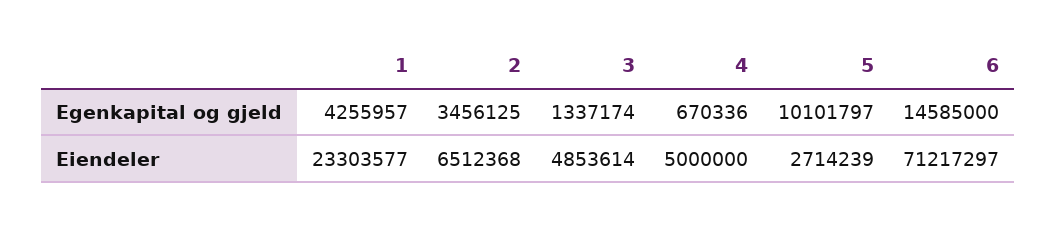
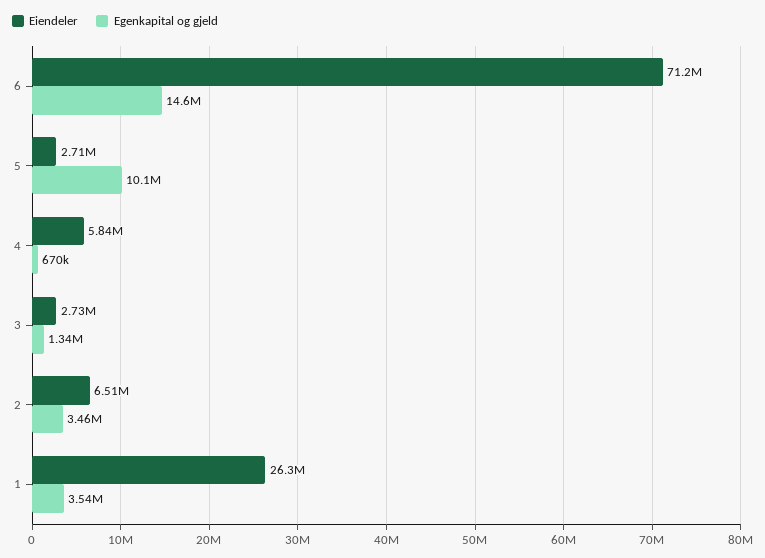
Egenkapital og gjeld, 1: 4255957 -> 3540000
Eiendeler, 1: 23303577 -> 26300000
Eiendeler, 3: 4853614 -> 2730000
Eiendeler, 4: 5000000 -> 5840000

